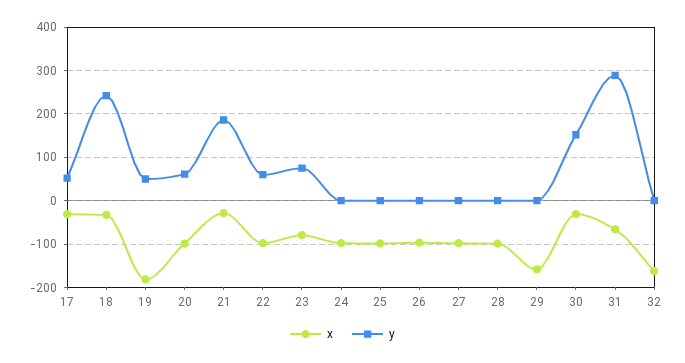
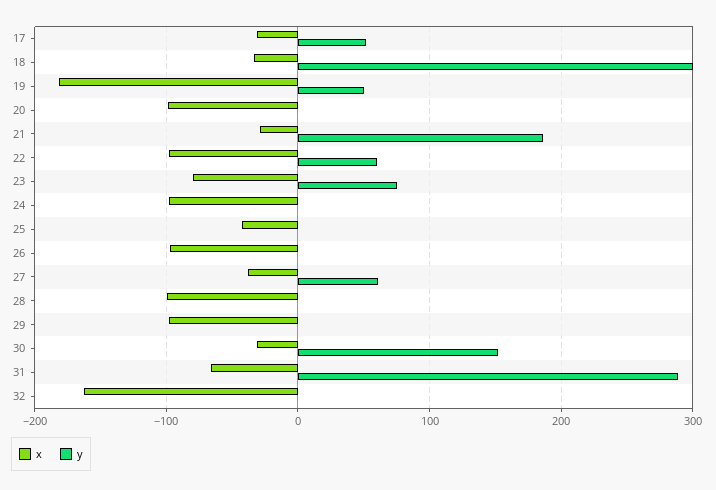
y, 18: 240 -> 300
y, 20: 60 -> 0
x, 25: -100 -> -40
x, 27: -100 -> -40
y, 27: 0 -> 60
x, 29: -160 -> -100

